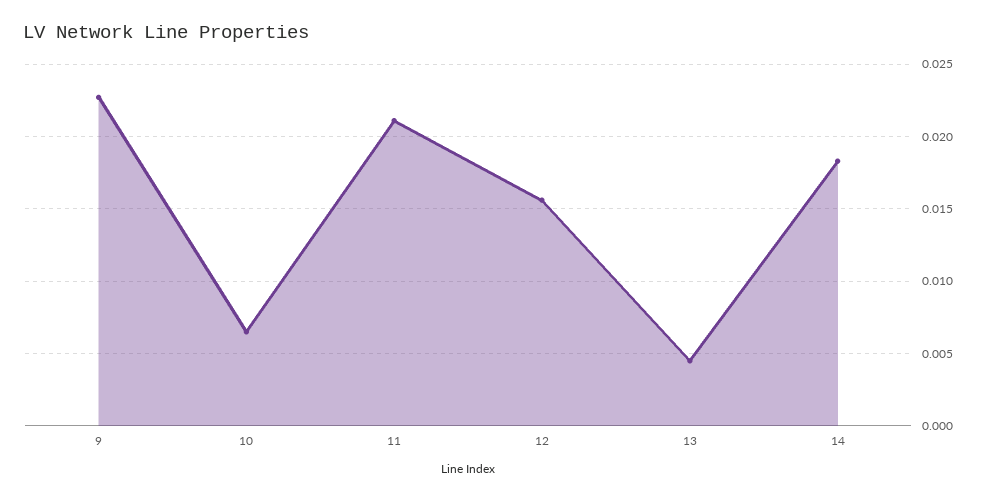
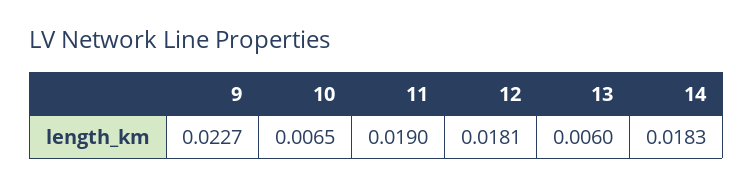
11: 0.021 -> 0.019
12: 0.0155 -> 0.0181
13: 0.0045 -> 0.006

